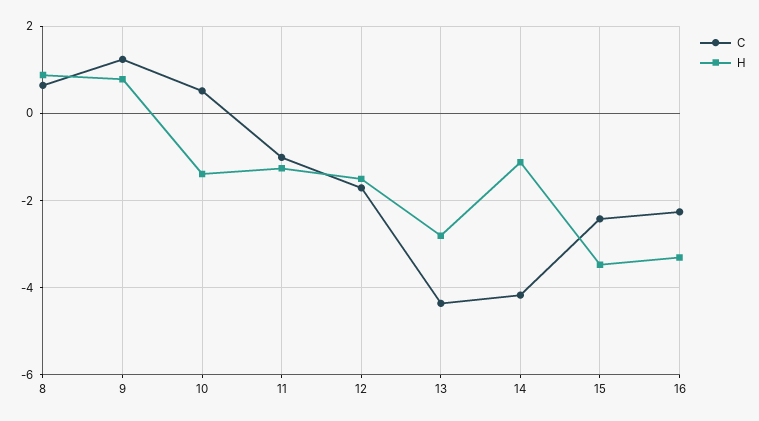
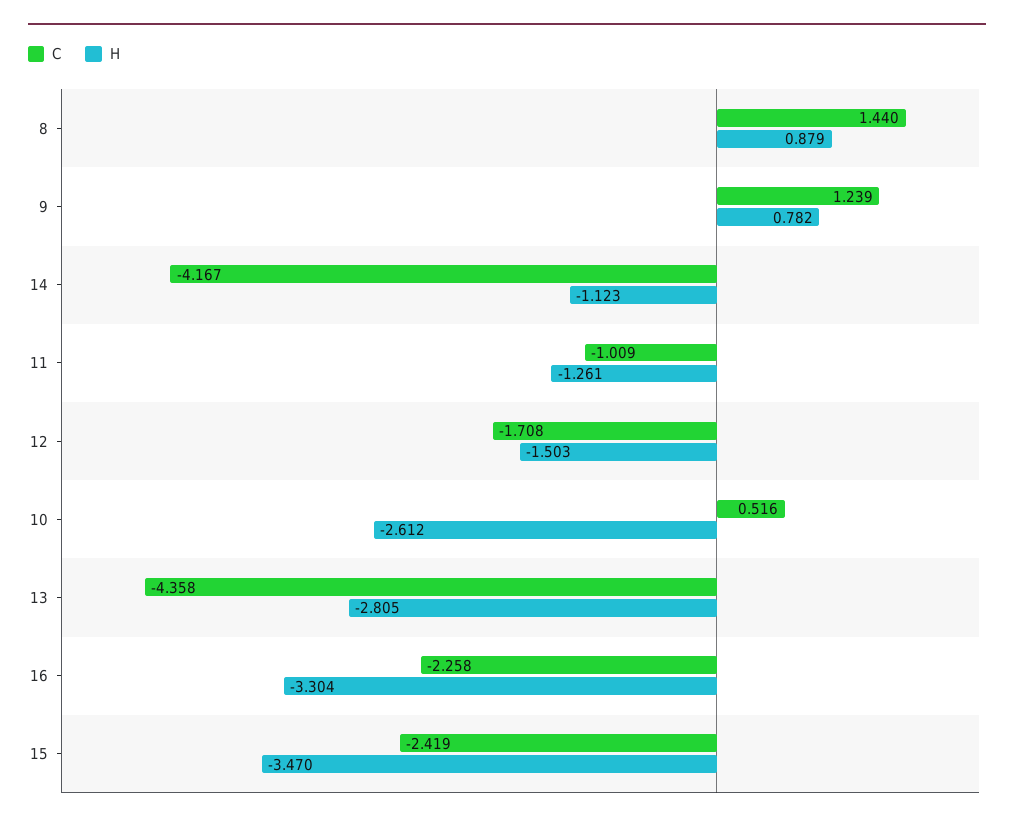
C, 8: 0.6 -> 1.44
H, 10: -1.4 -> -2.612

